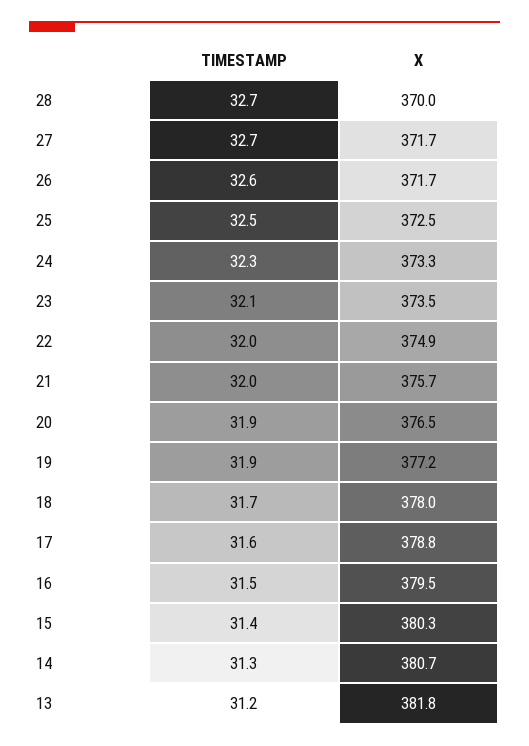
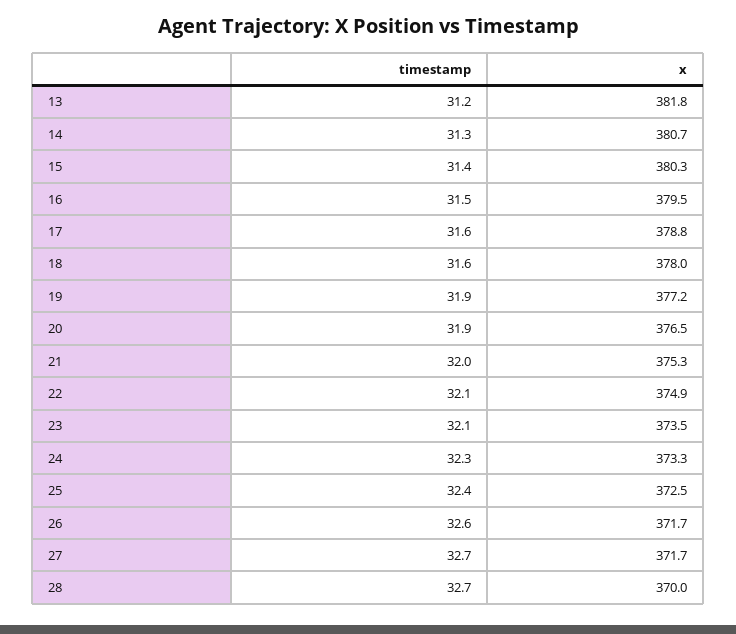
TIMESTAMP, 25: 32.5 -> 32.4
TIMESTAMP, 22: 32 -> 32.1
X, 21: 375.7 -> 375.3
TIMESTAMP, 18: 31.7 -> 31.6

